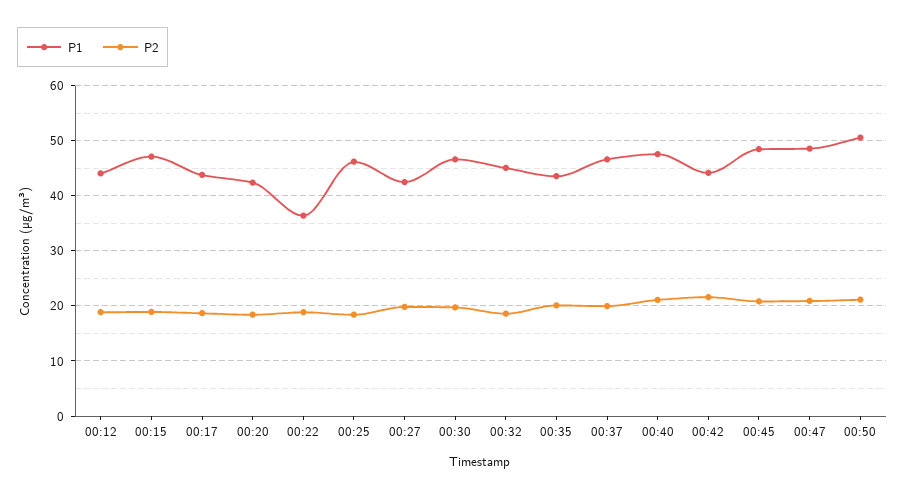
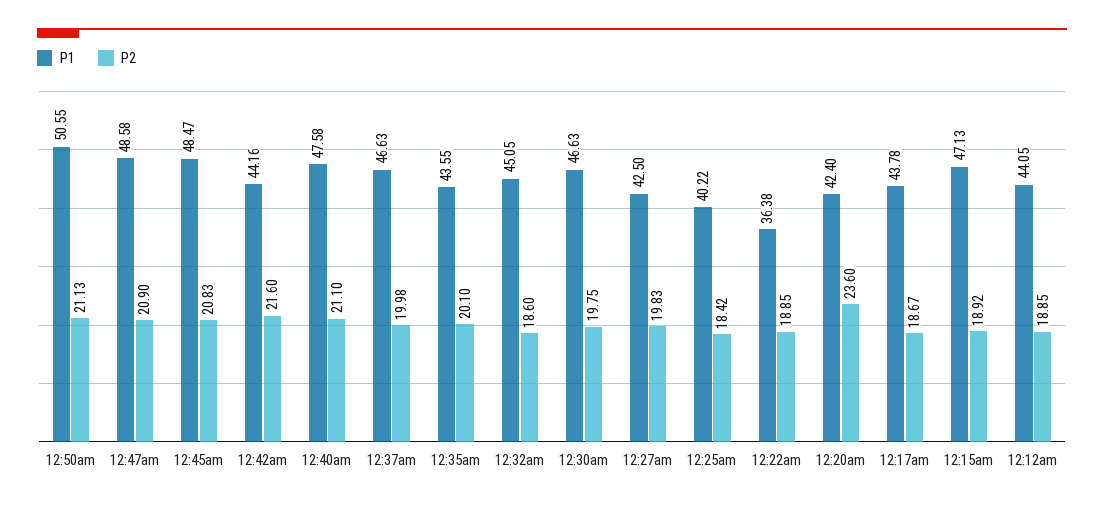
P2, 00:20: 18 -> 23.6
P1, 00:25: 46 -> 40.22

